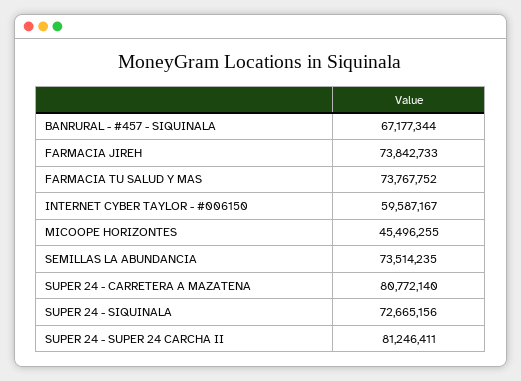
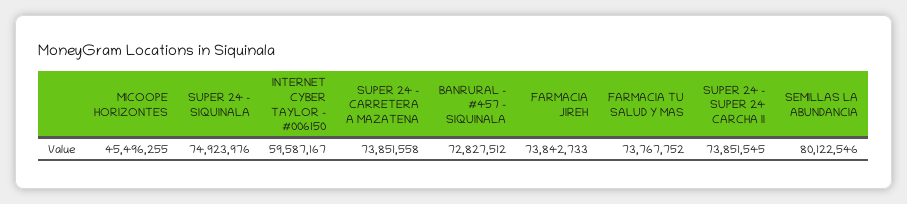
BANRURAL - #457 - SIQUINALA: 67177344 -> 72827512
SEMILLAS LA ABUNDANCIA: 73514235 -> 80122546
SUPER 24 - CARRETERA A MAZATENA: 80772140 -> 73851558
SUPER 24 - SIQUINALA: 72665156 -> 74923976
SUPER 24 - SUPER 24 CARCHA II: 81246411 -> 73851545

